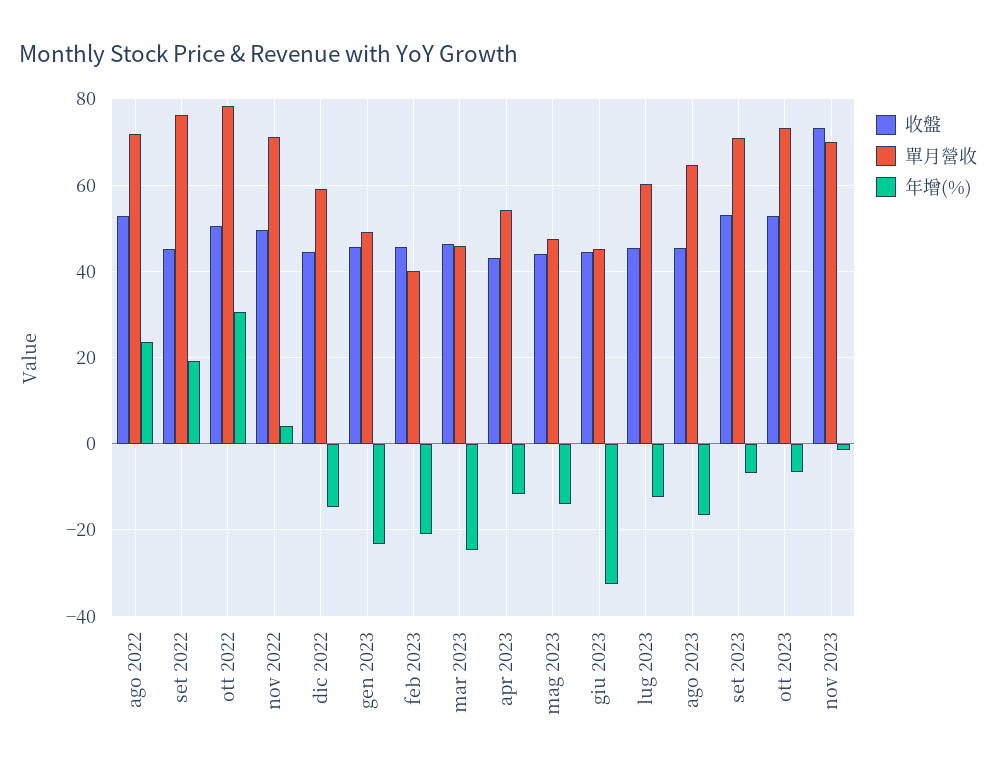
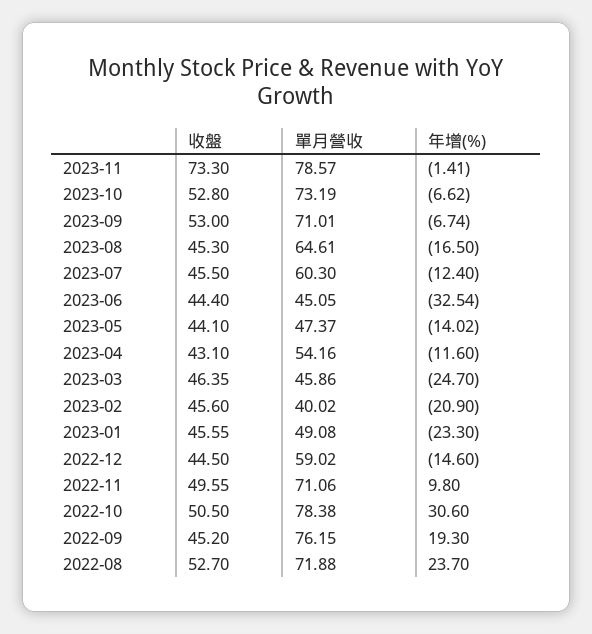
年增(%), nov 2022: 4 -> 9.8
單月營收, nov 2023: 70 -> 78.57

